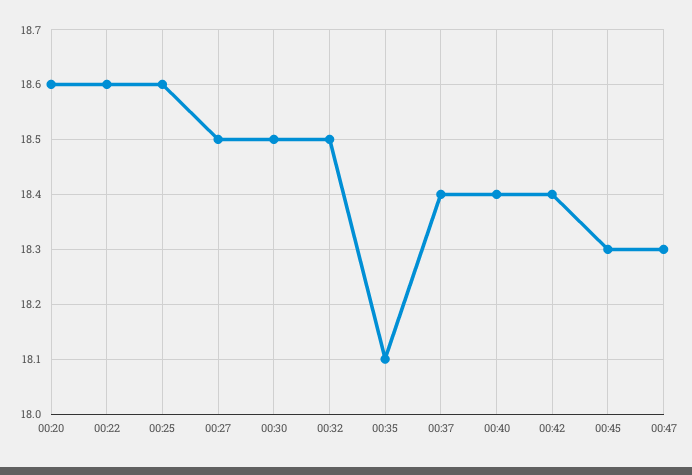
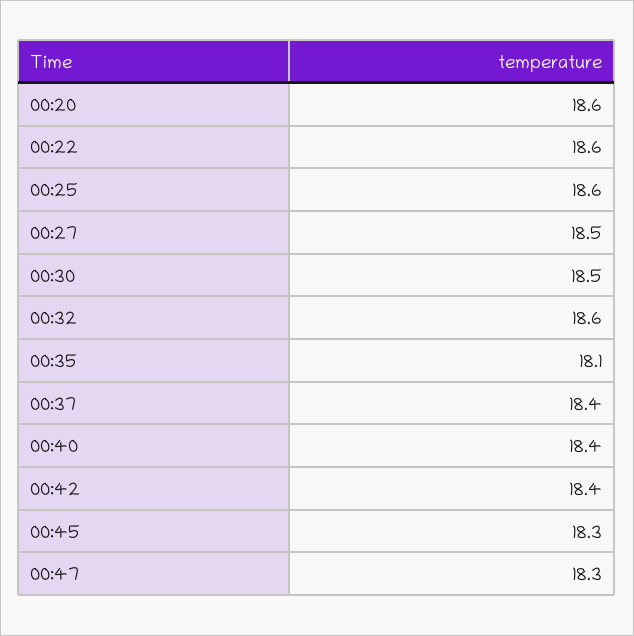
00:32: 18.5 -> 18.6

